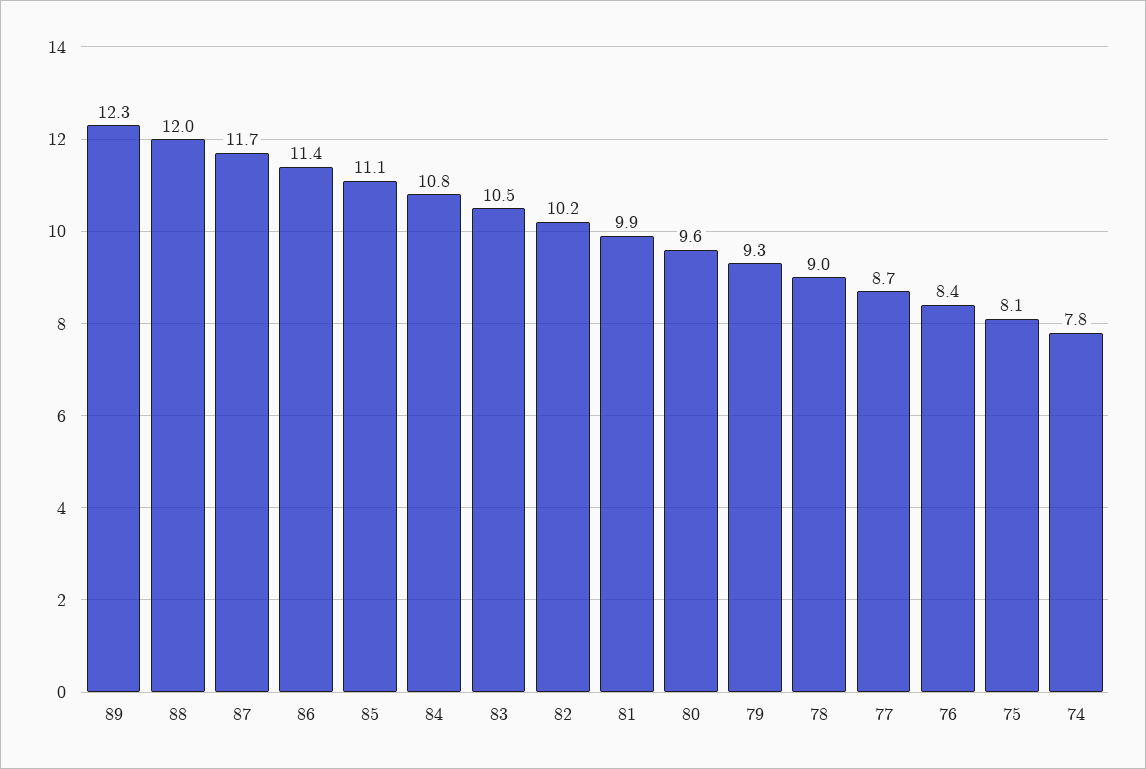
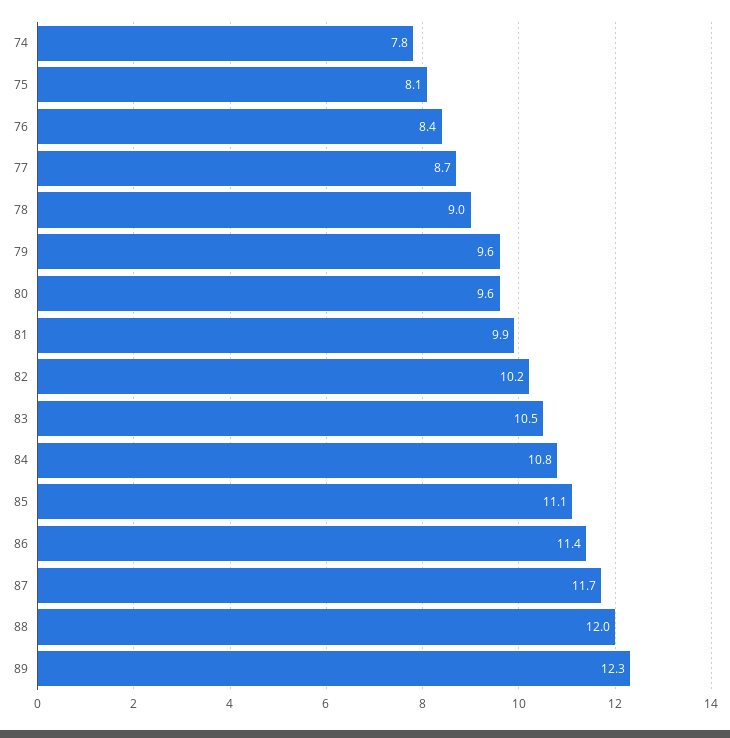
79: 9.3 -> 9.6

